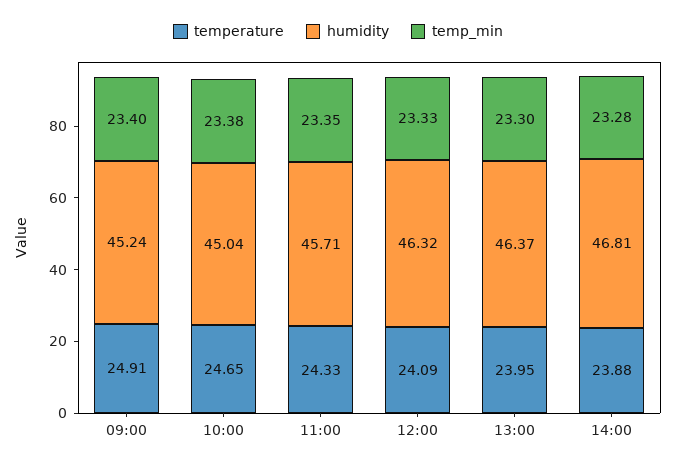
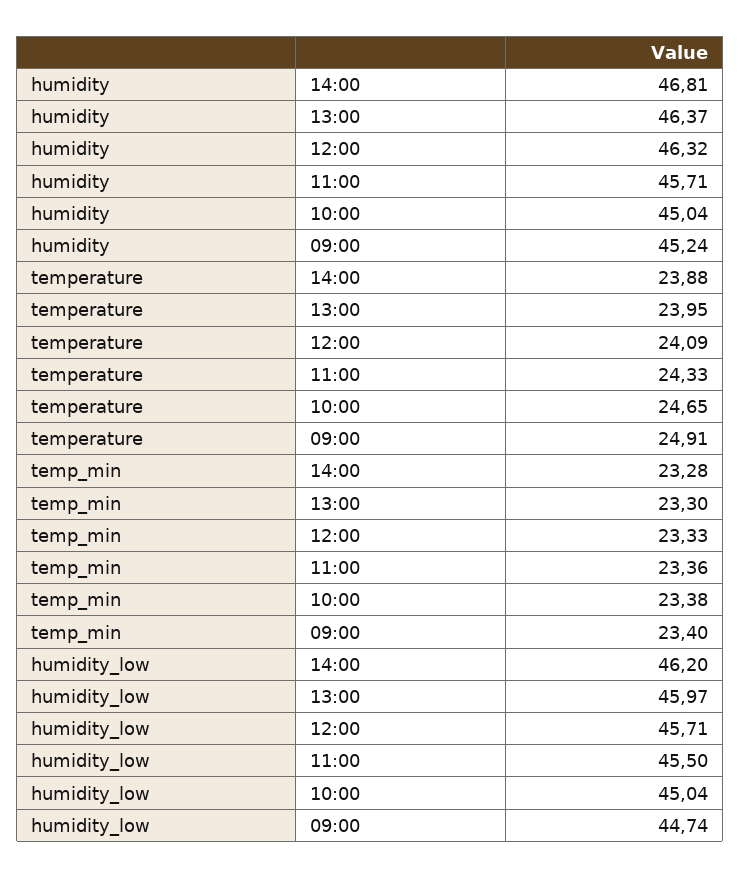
temp_min, 11:00: 23.35 -> 23.36
humidity_low, 14:00: none -> 46.2
humidity_low, 13:00: none -> 45.97
humidity_low, 12:00: none -> 45.71
humidity_low, 11:00: none -> 45.5
humidity_low, 10:00: none -> 45.04
humidity_low, 09:00: none -> 44.74

